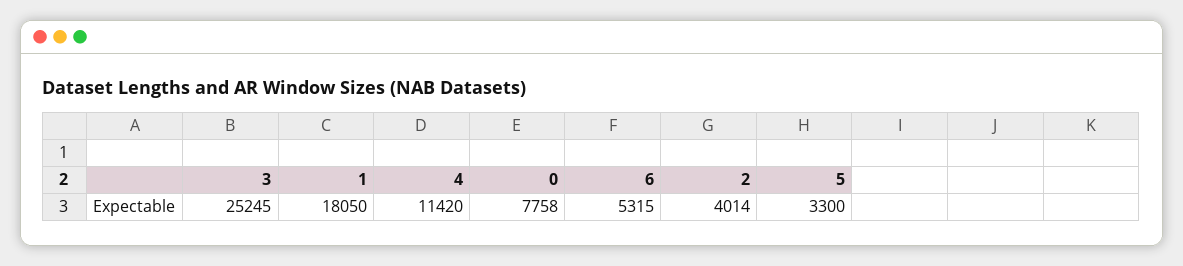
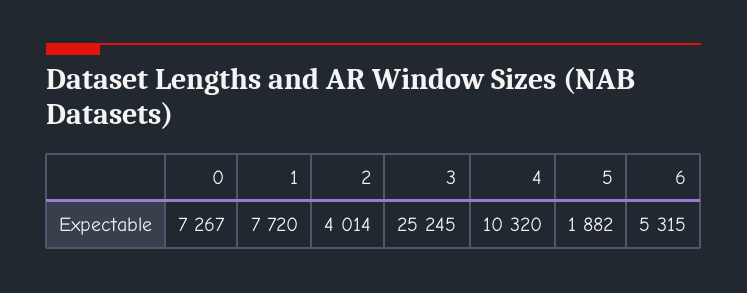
1: 18050 -> 7720
4: 11420 -> 10320
0: 7758 -> 7267
5: 3300 -> 1882

